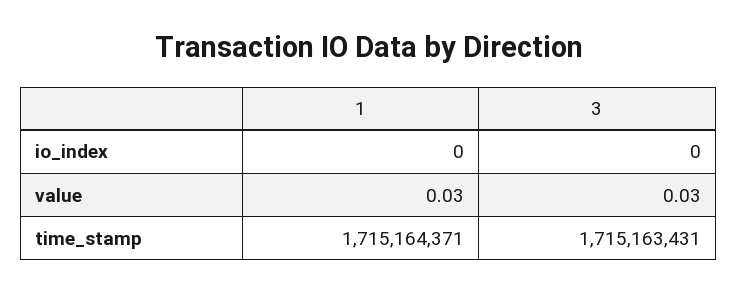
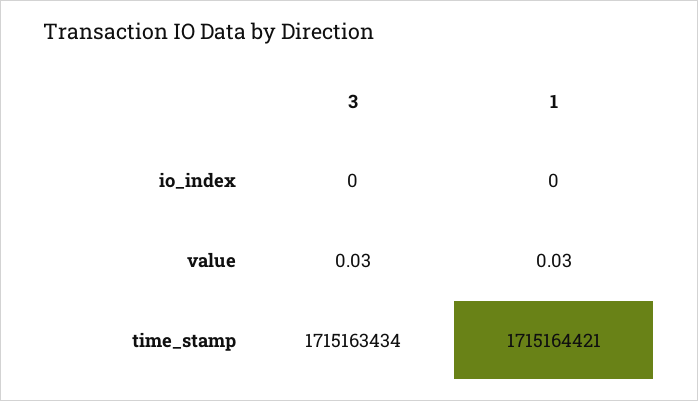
1, time_stamp: 1715164371 -> 1715164421
3, time_stamp: 1715163431 -> 1715163434

